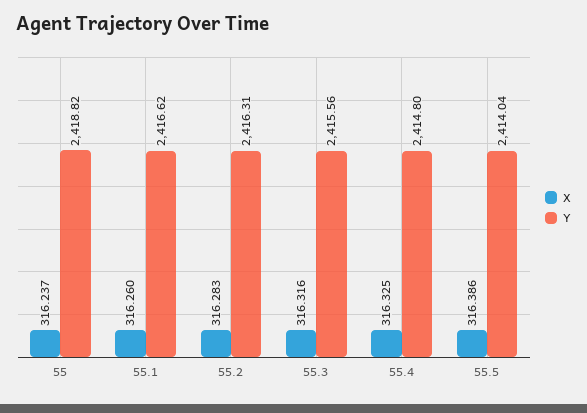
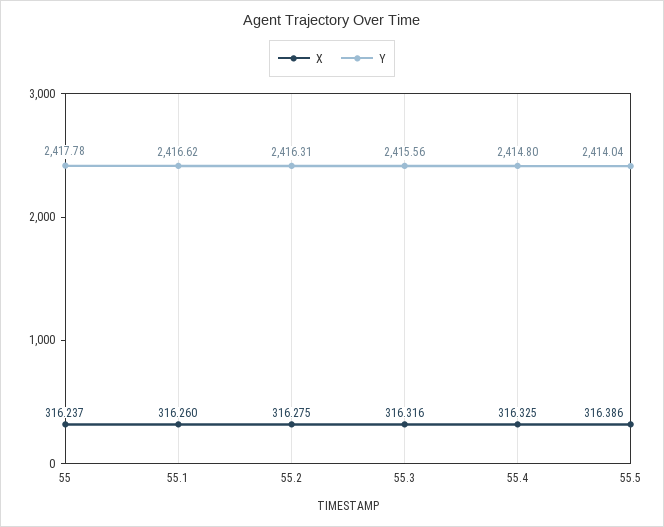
Y, 55: 2418.82 -> 2417.78
X, 55.2: 316.283 -> 316.275

